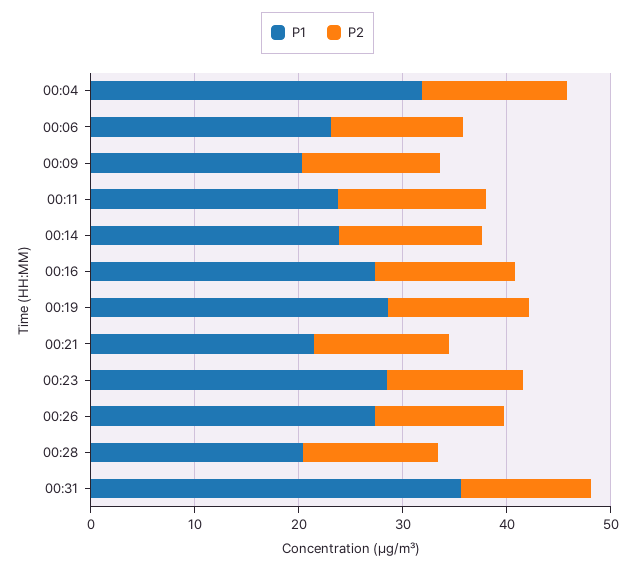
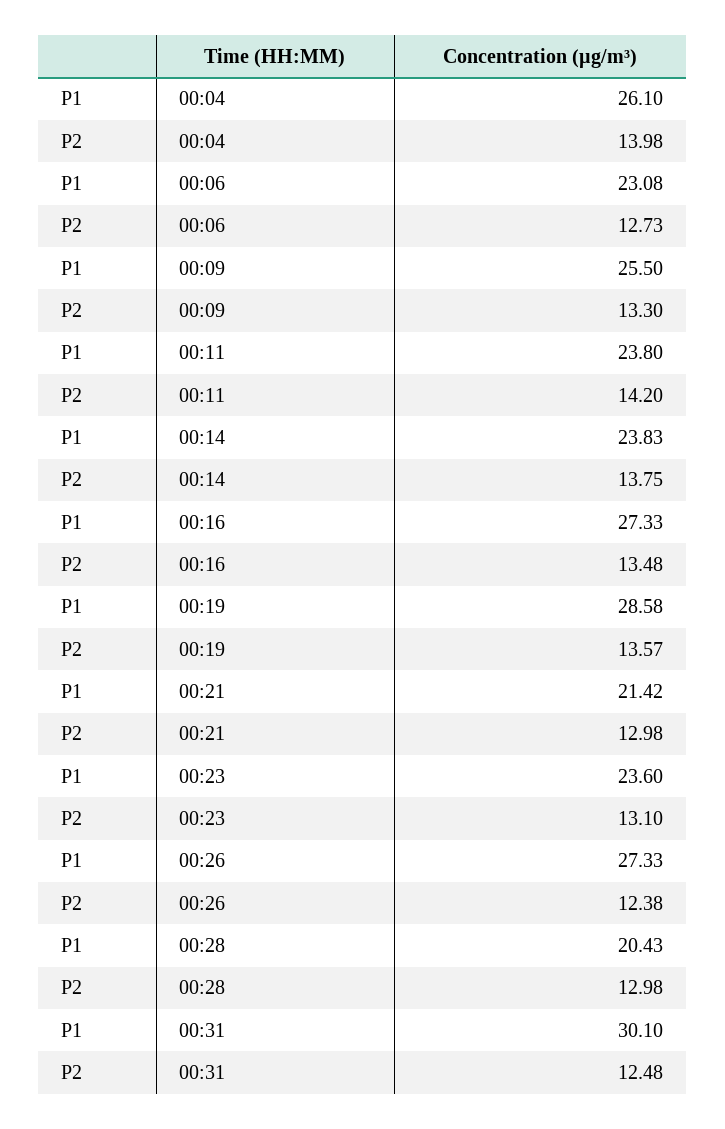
P1, 00:04: 32 -> 26.1
P1, 00:09: 20 -> 25.5
P1, 00:23: 28 -> 23.6
P1, 00:31: 36 -> 30.1

